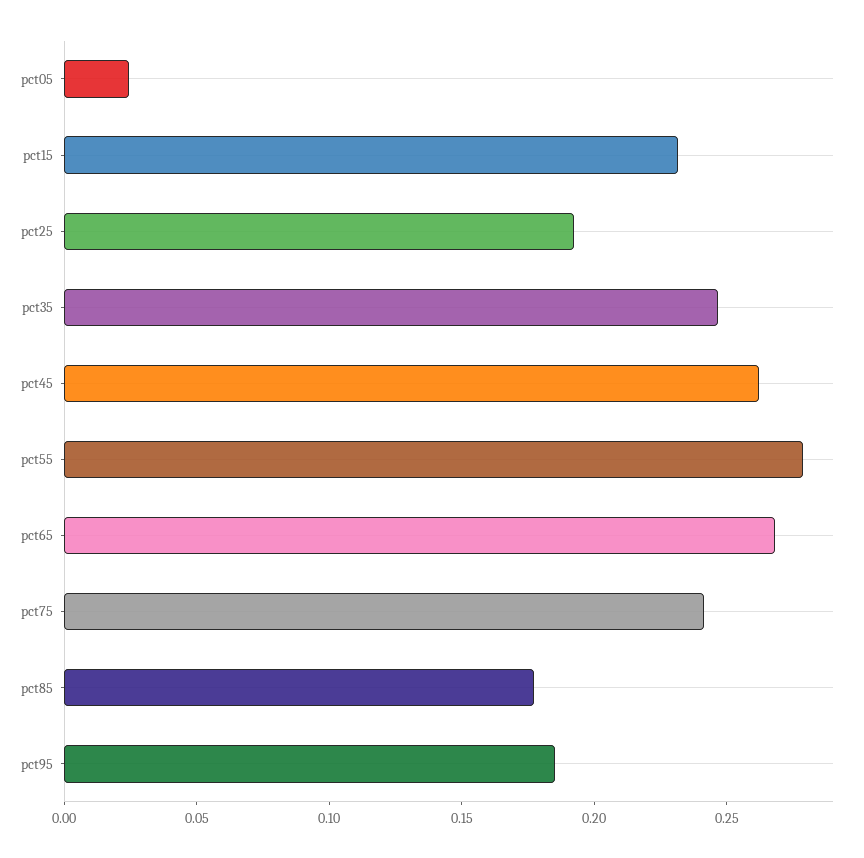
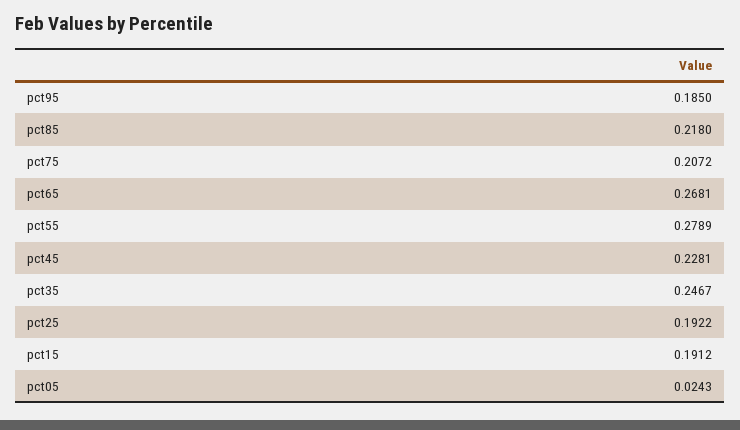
pct15: 0.23 -> 0.1912
pct45: 0.26 -> 0.2281
pct75: 0.24 -> 0.2072
pct85: 0.18 -> 0.218

